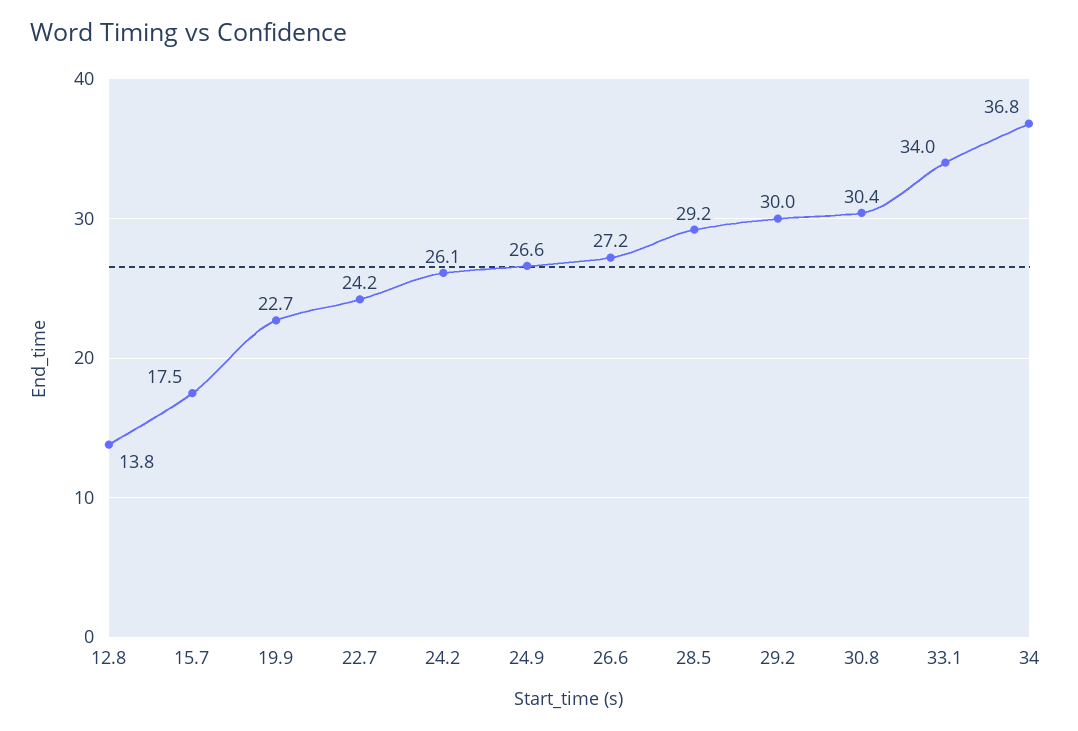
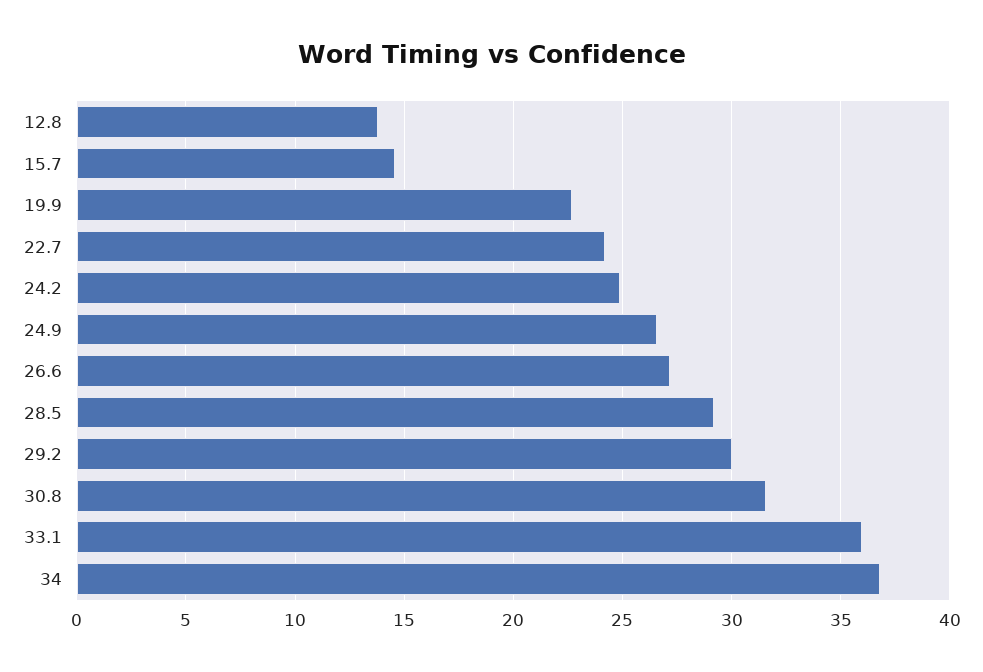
15.7: 17.5 -> 14.5
24.2: 26.1 -> 25
30.8: 30.4 -> 31.5
33.1: 34 -> 36

